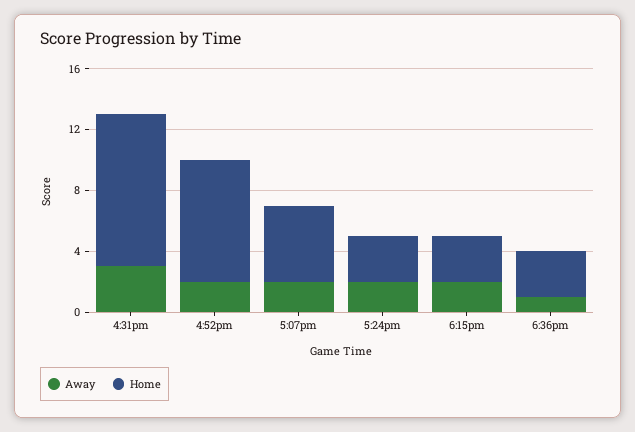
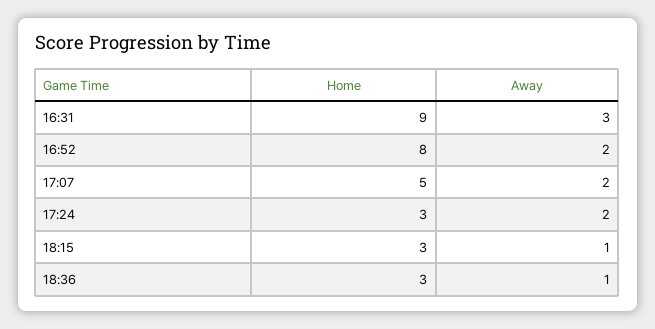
Home, 4:31pm: 10 -> 9
Away, 6:15pm: 2 -> 1

